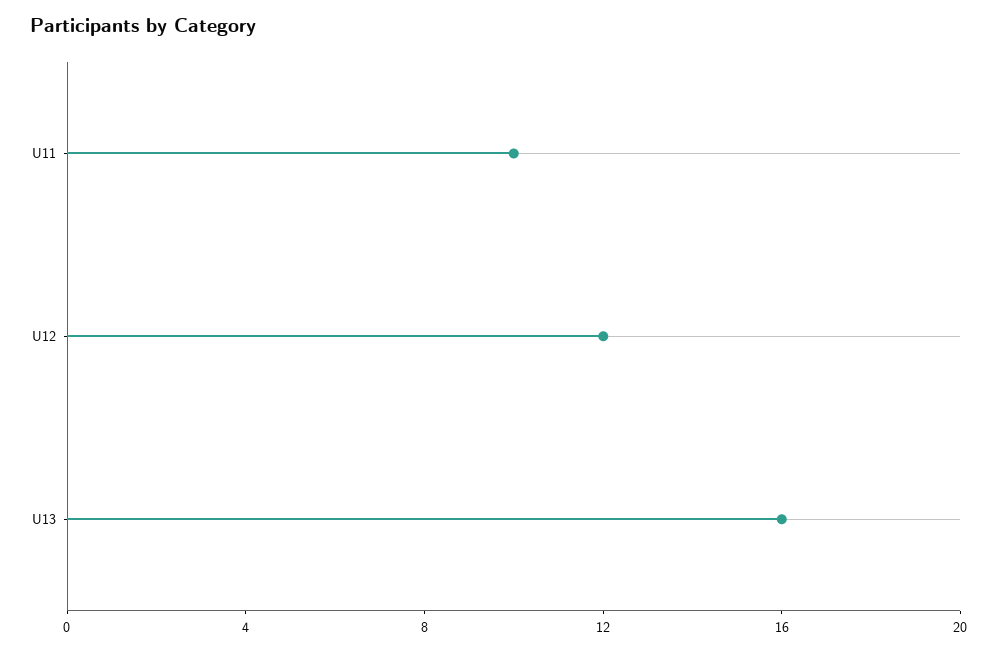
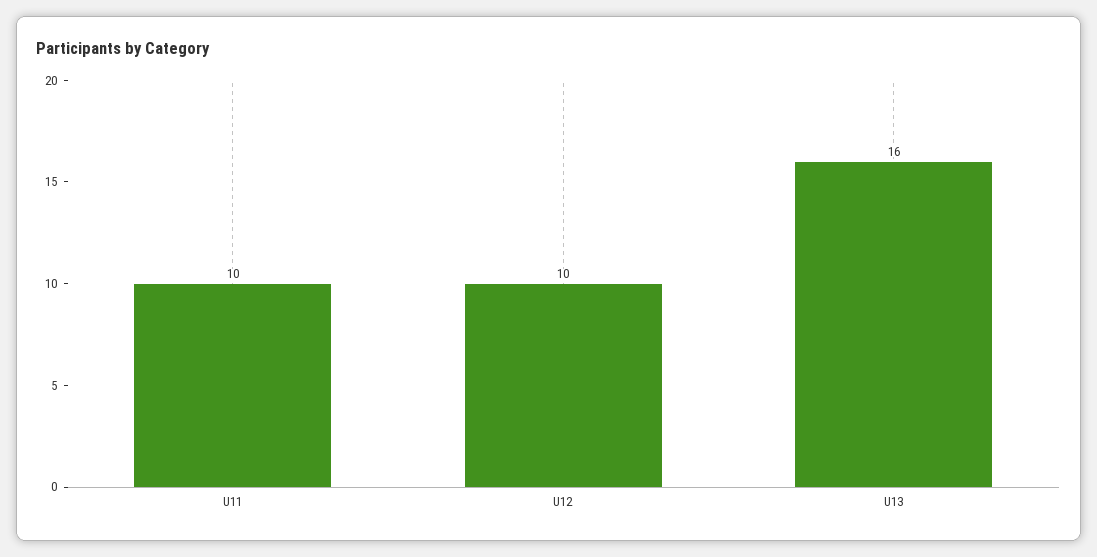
U12: 12 -> 10

